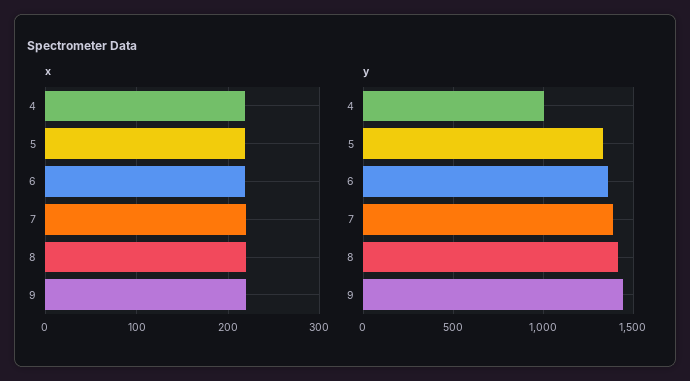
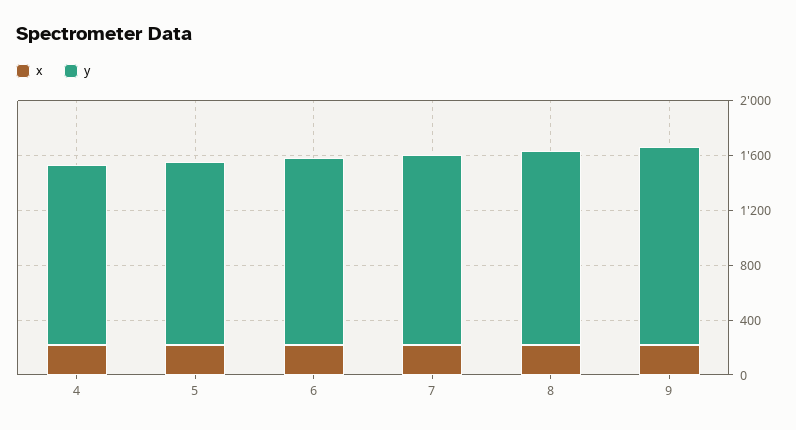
y, 4: 1000 -> 1300

